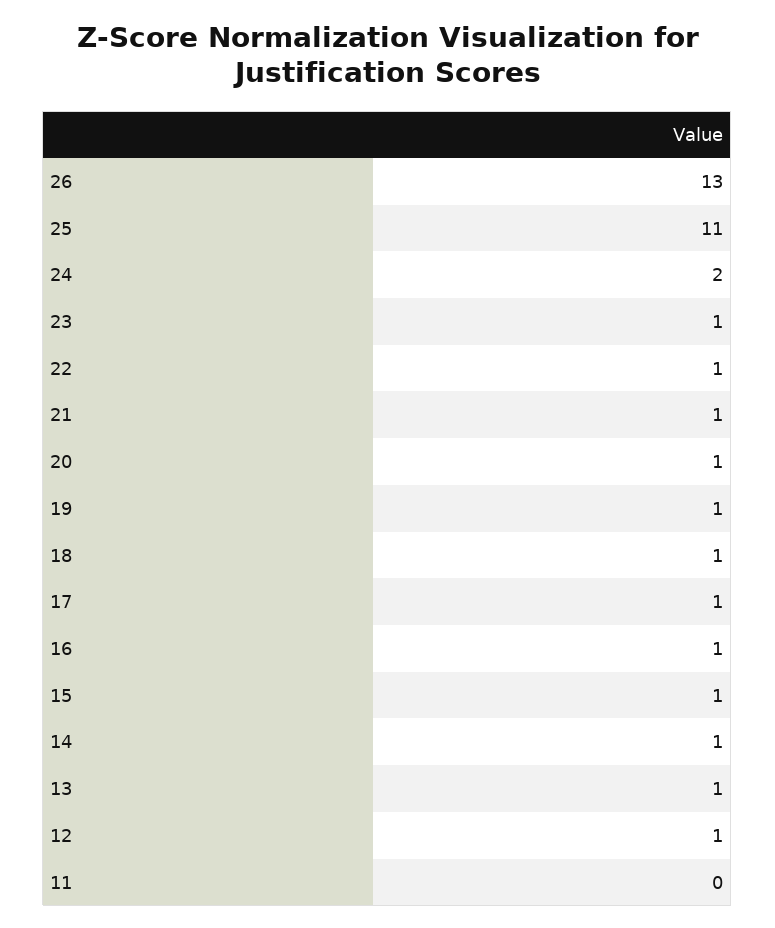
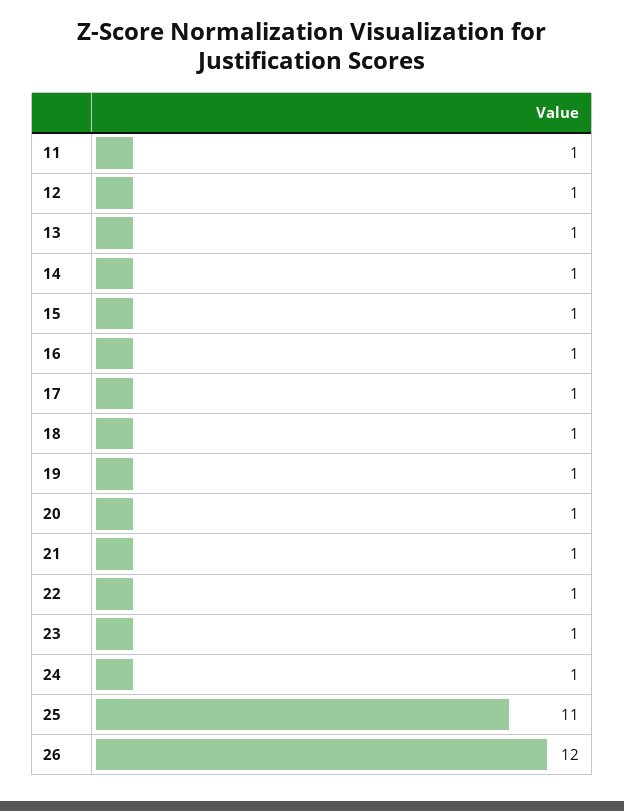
26: 13 -> 12
24: 2 -> 1
11: 0 -> 1

